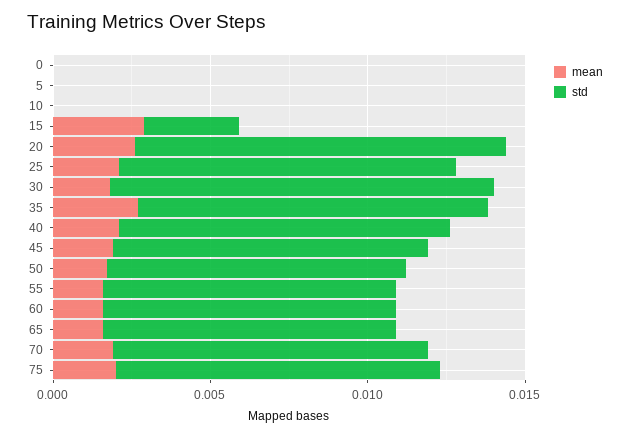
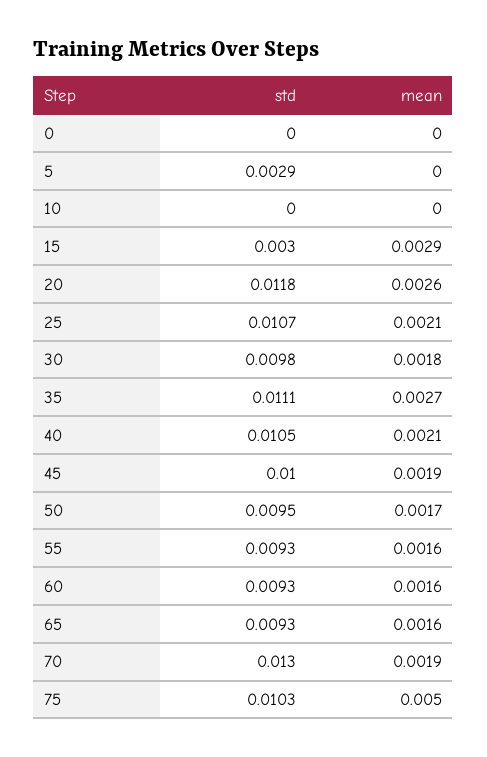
std, 5: 0 -> 0.0029
std, 30: 0.012 -> 0.0098
std, 70: 0.01 -> 0.013
mean, 75: 0.002 -> 0.005

